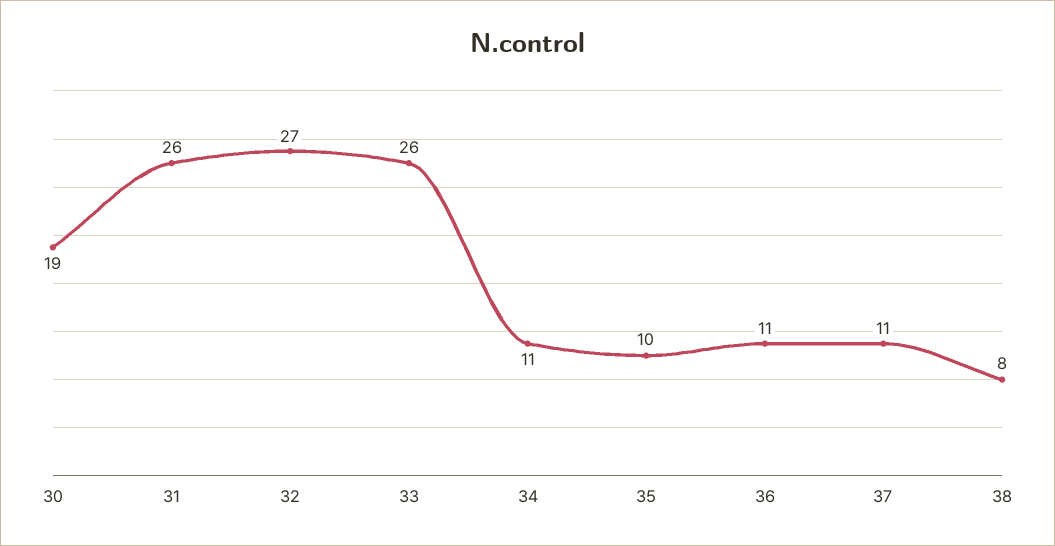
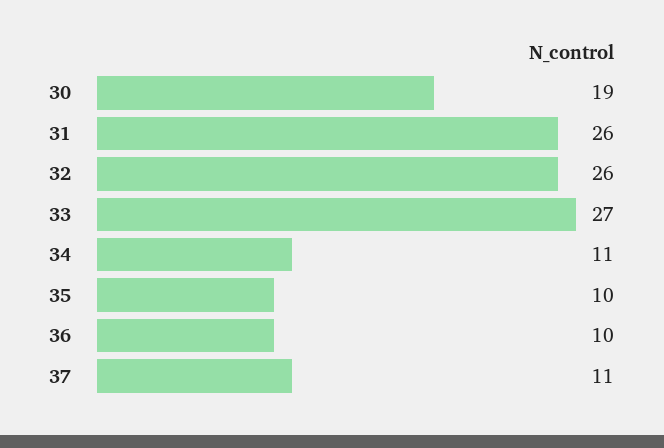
32: 27 -> 26
33: 26 -> 27
36: 11 -> 10
38: 8 -> none

